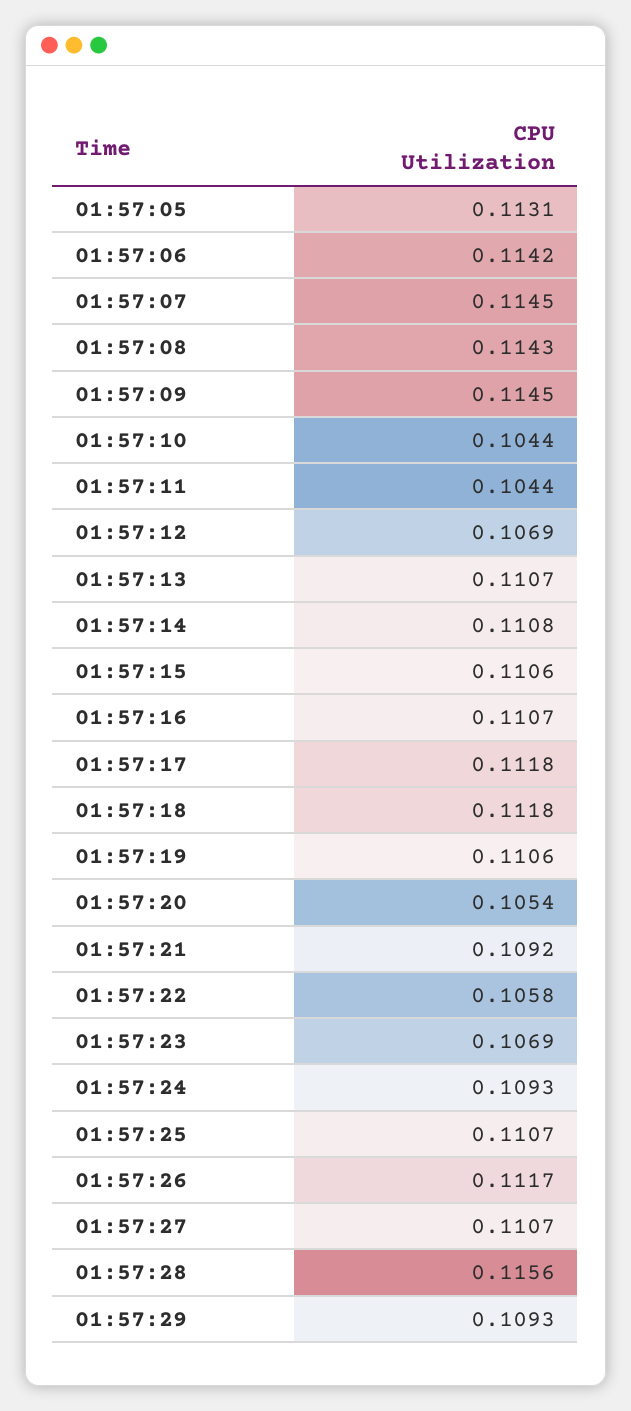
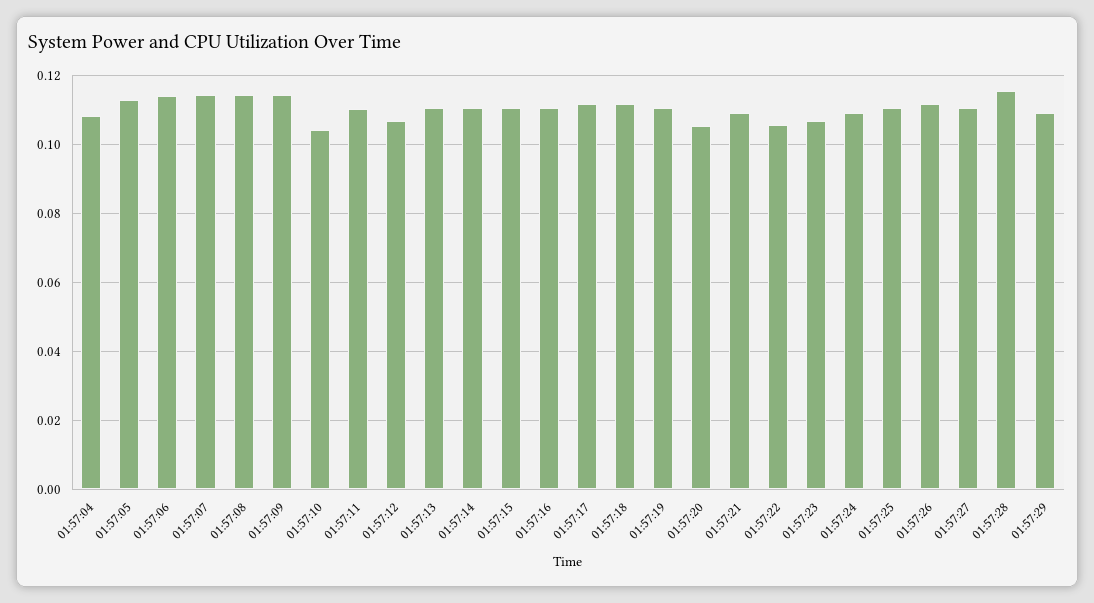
01:57:11: 0.1044 -> 0.11
01:57:04: none -> 0.108

